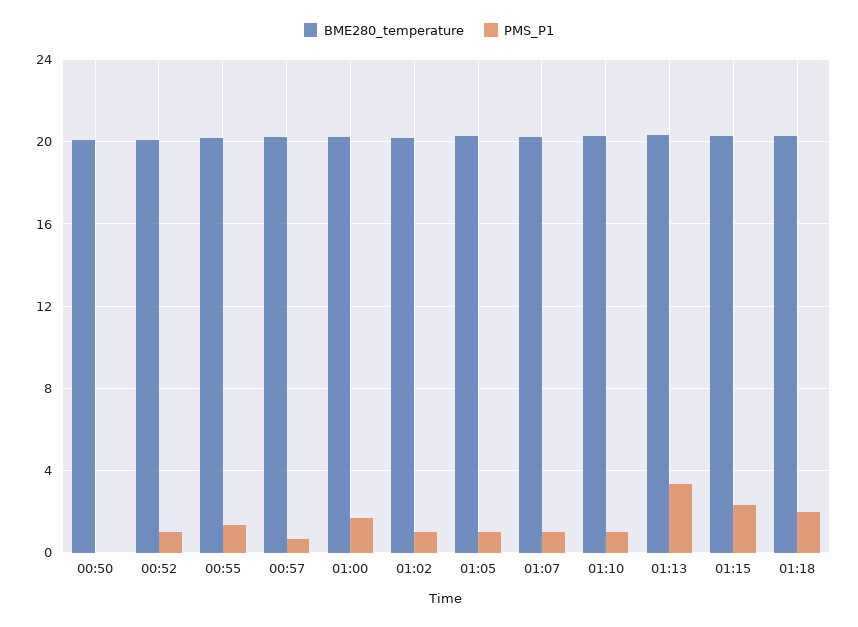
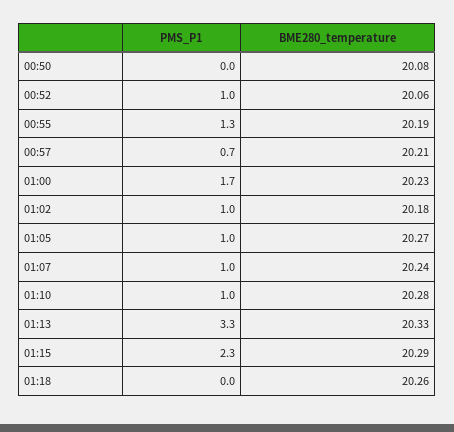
PMS_P1, 01:18: 2 -> 0

